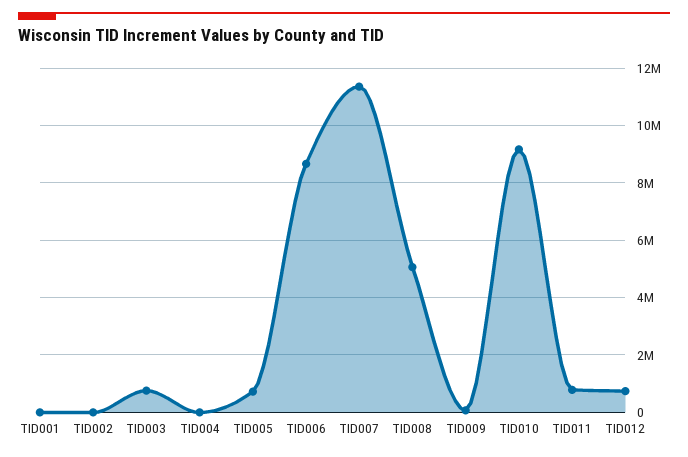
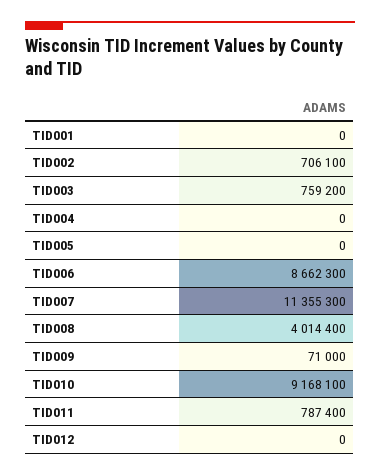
TID002: 0 -> 706100
TID005: 750000 -> 0
TID008: 5000000 -> 4014400
TID012: 750000 -> 0

